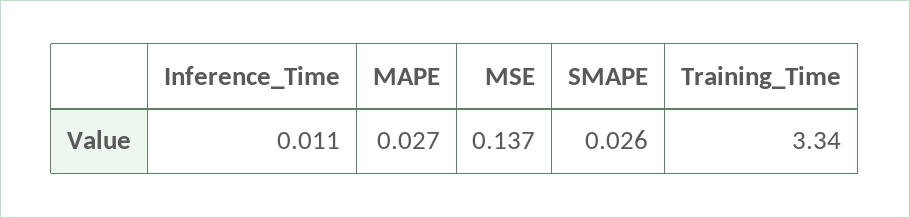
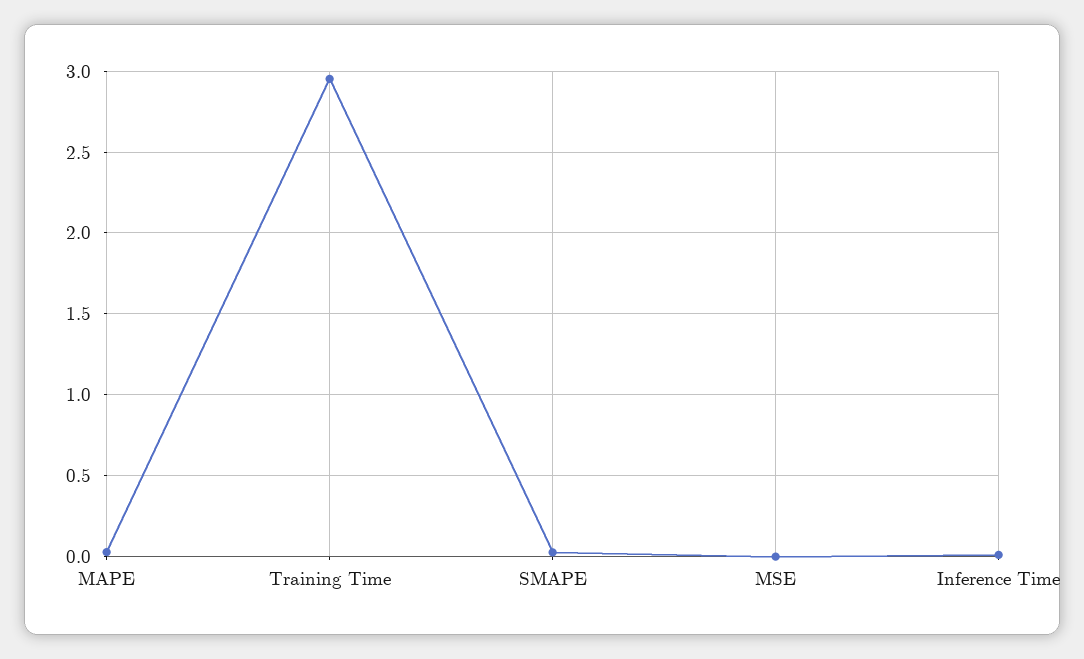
MSE: 0.137 -> 0
Training_Time: 3.34 -> 2.95

